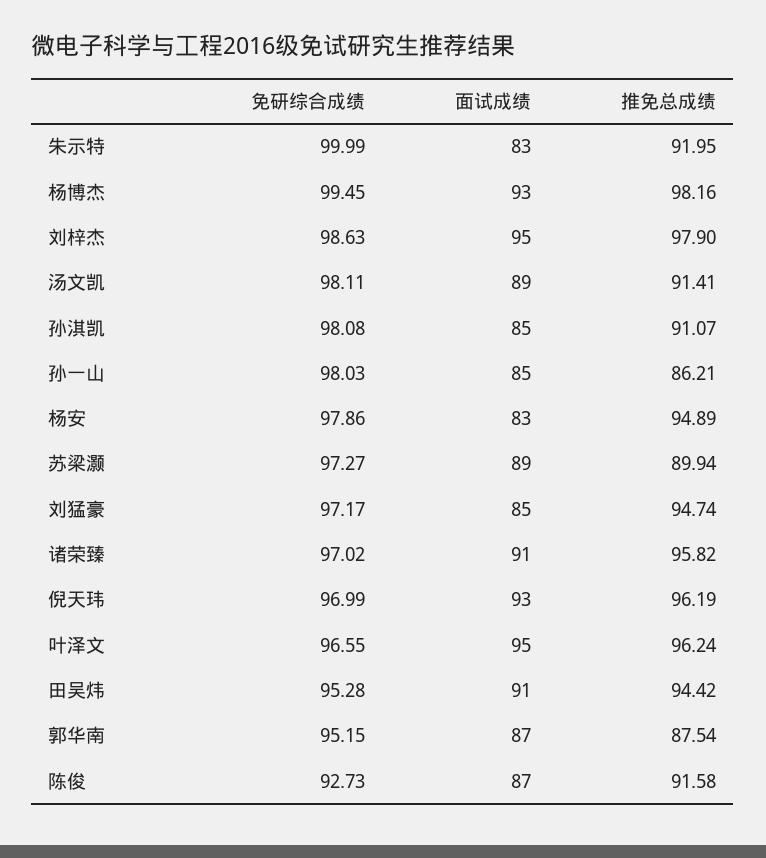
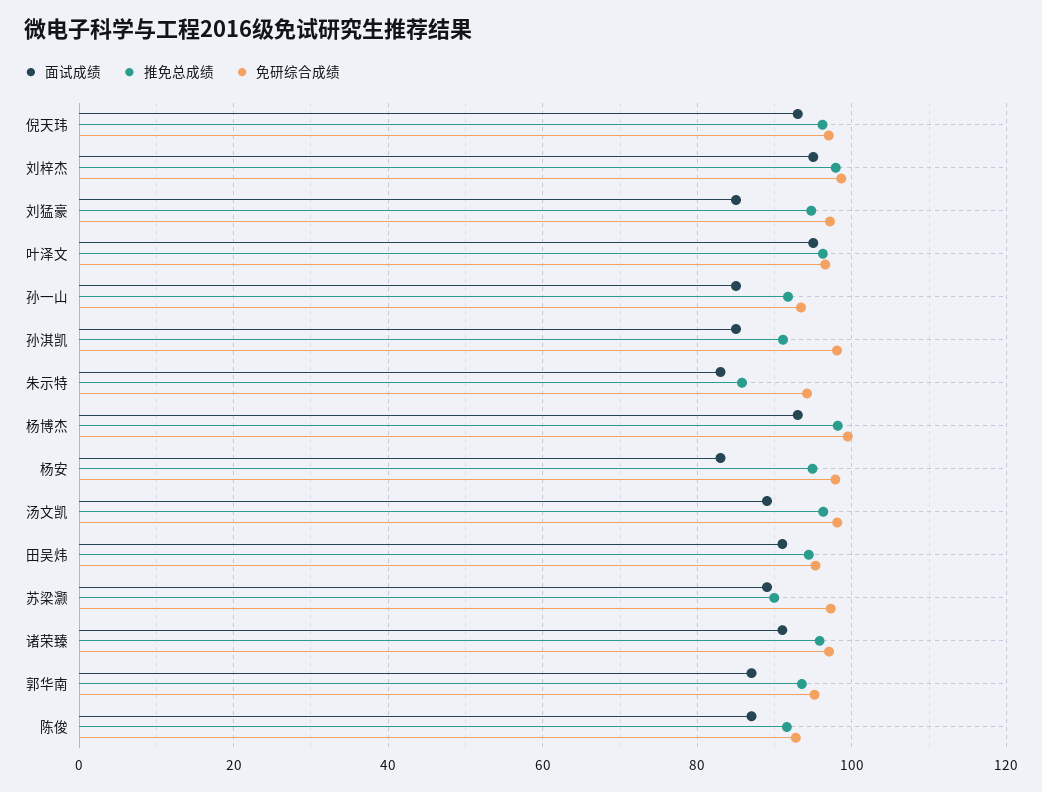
免研综合成绩, 朱示特: 99.99 -> 94
推免总成绩, 朱示特: 91.95 -> 86
推免总成绩, 汤文凯: 91.41 -> 96
免研综合成绩, 孙一山: 98.03 -> 94
推免总成绩, 孙一山: 86.21 -> 92
推免总成绩, 郭华南: 87.54 -> 94

